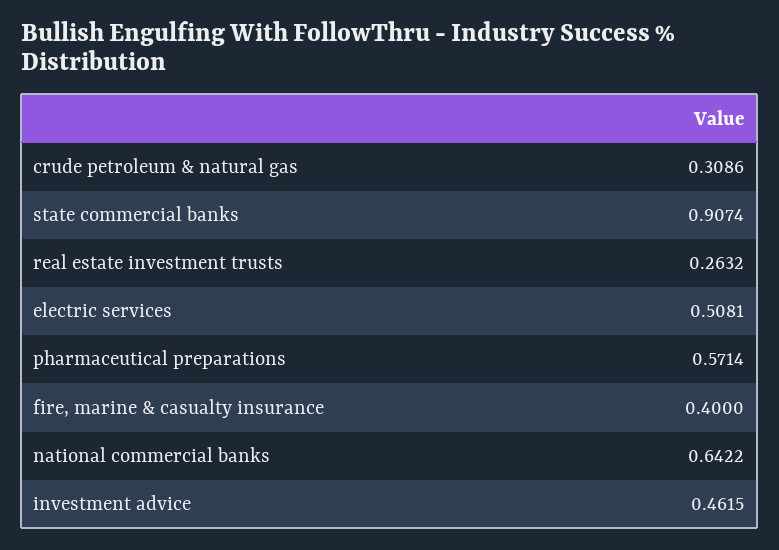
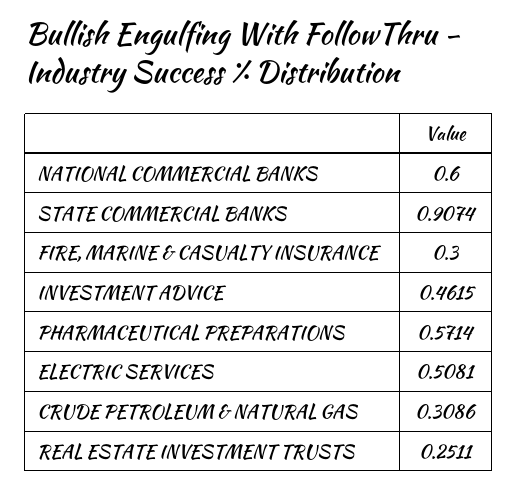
real estate investment trusts: 0.2632 -> 0.2511
fire, marine & casualty insurance: 0.4 -> 0.3
national commercial banks: 0.6422 -> 0.6

